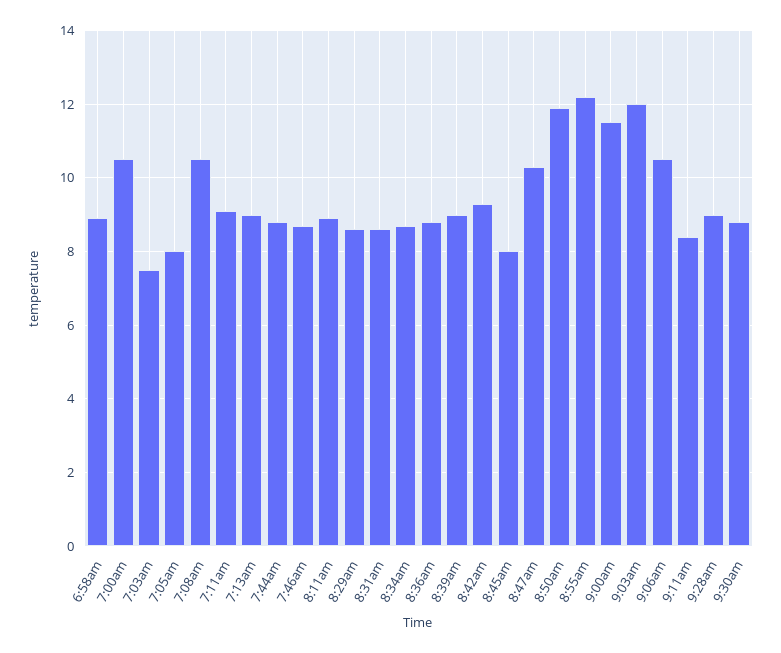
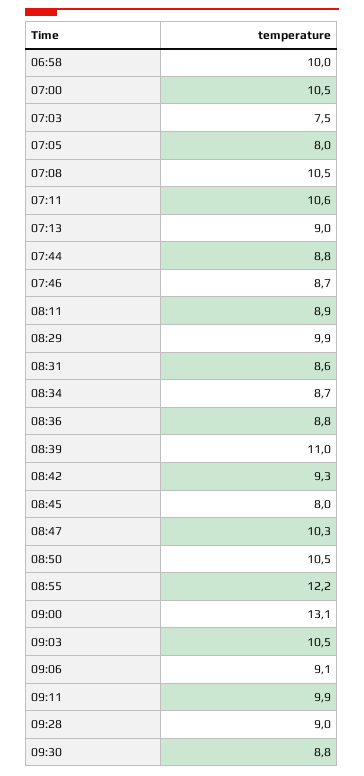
6:58am: 9 -> 10
7:11am: 9 -> 10.6
8:29am: 8.5 -> 9.9
8:39am: 9 -> 11
8:50am: 12 -> 10.5
9:00am: 11.5 -> 13.1
9:03am: 12 -> 10.5
9:06am: 10.5 -> 9.1
9:11am: 8.5 -> 9.9

